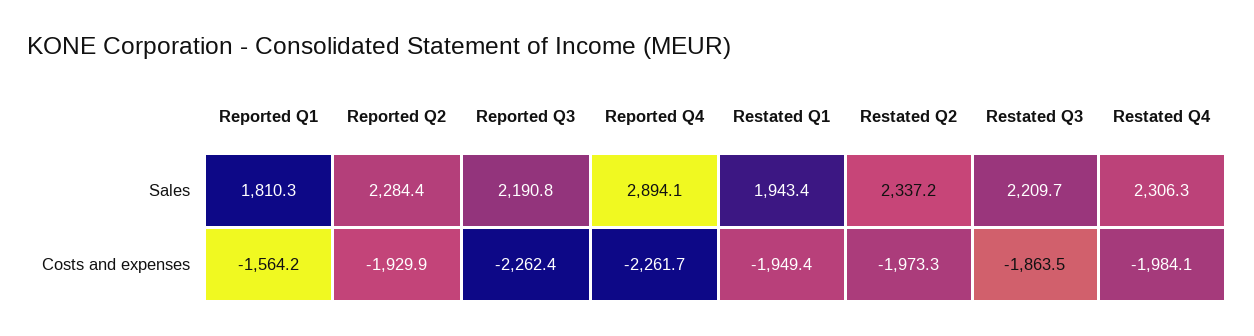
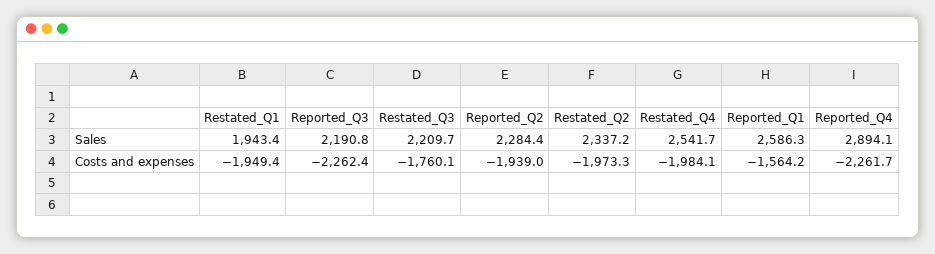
Reported Q1, Sales: 1810.3 -> 2586.3
Restated Q4, Sales: 2306.3 -> 2541.7
Reported Q2, Costs and expenses: -1929.9 -> -1939
Restated Q3, Costs and expenses: -1863.5 -> -1760.1

